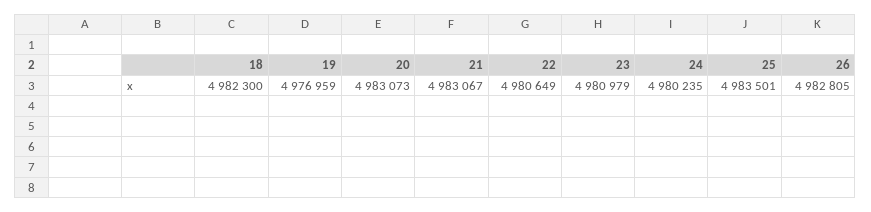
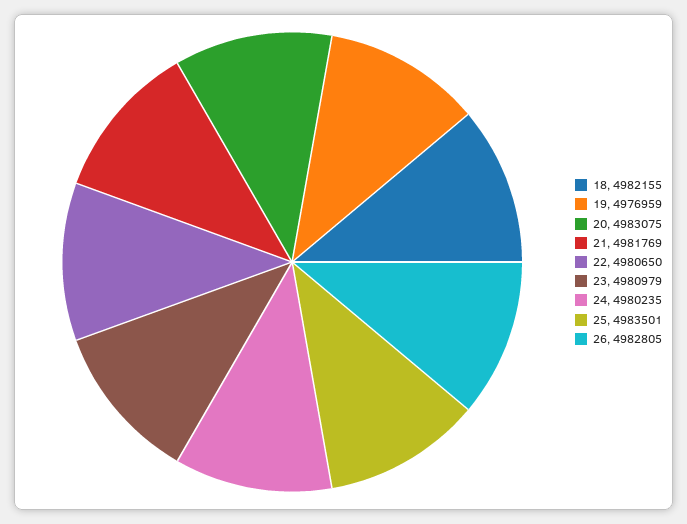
18: 4982300 -> 4982155
20: 4983073 -> 4983075
21: 4983067 -> 4981769
22: 4980649 -> 4980650

